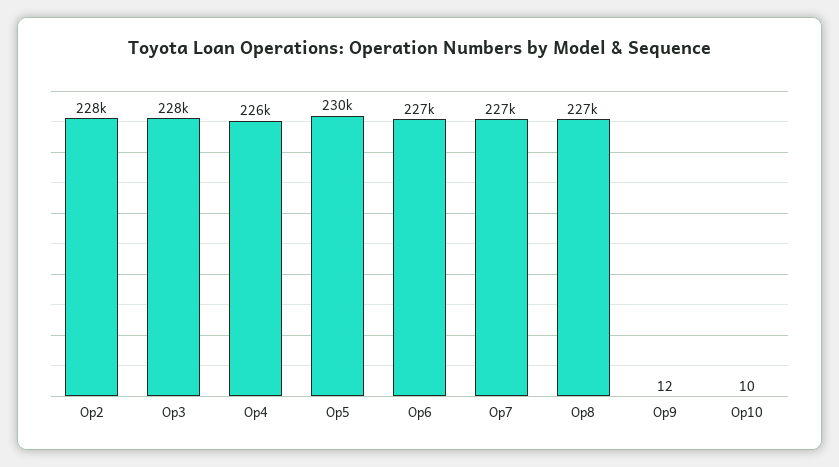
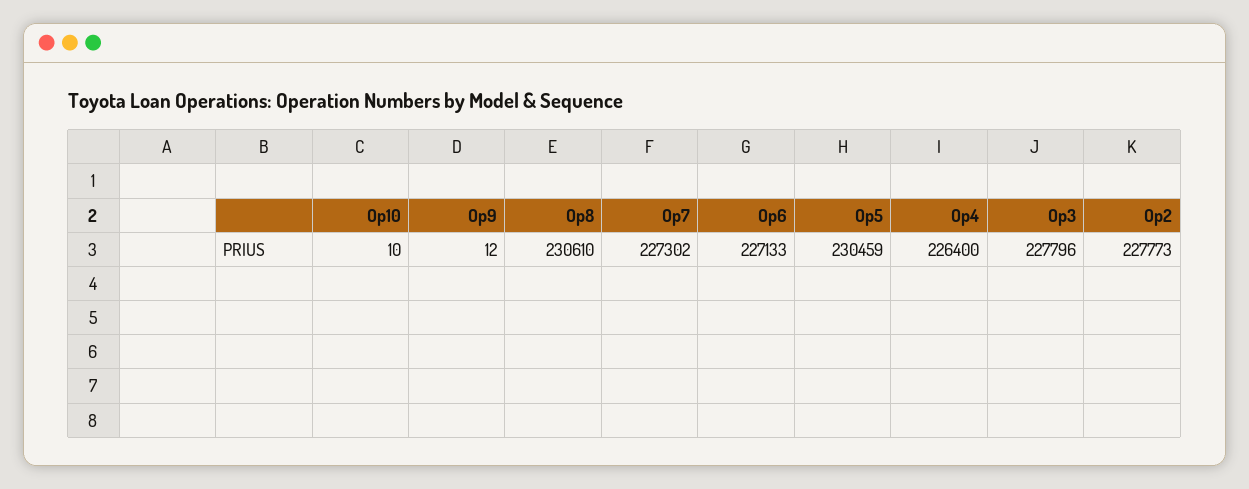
Op8: 227000 -> 230610

